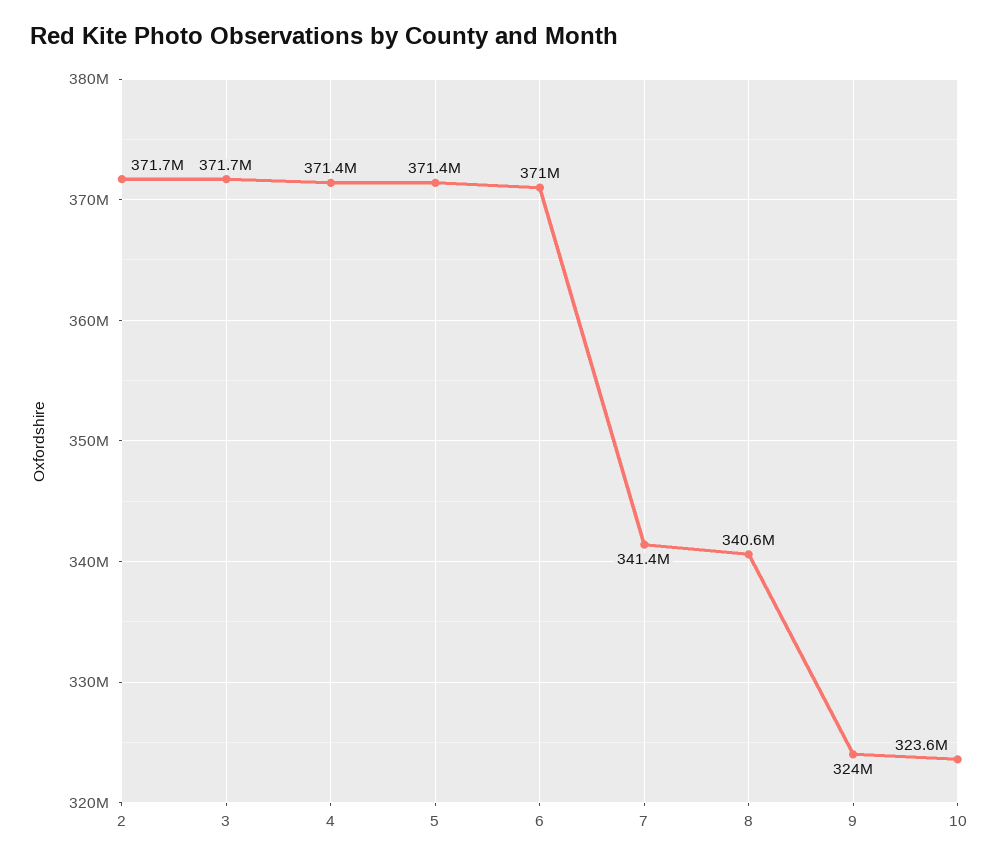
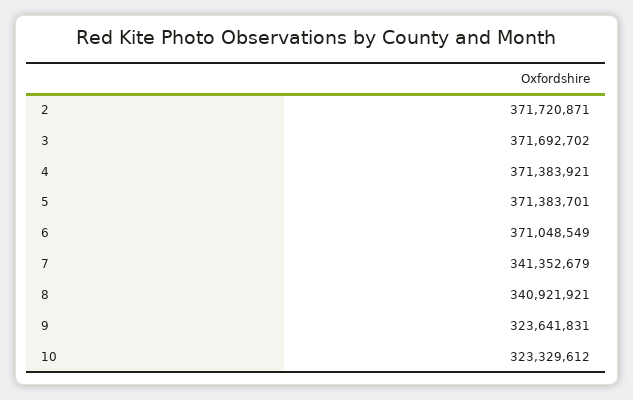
8: 340600000 -> 340921921
9: 324000000 -> 323641831
10: 323600000 -> 323329612

